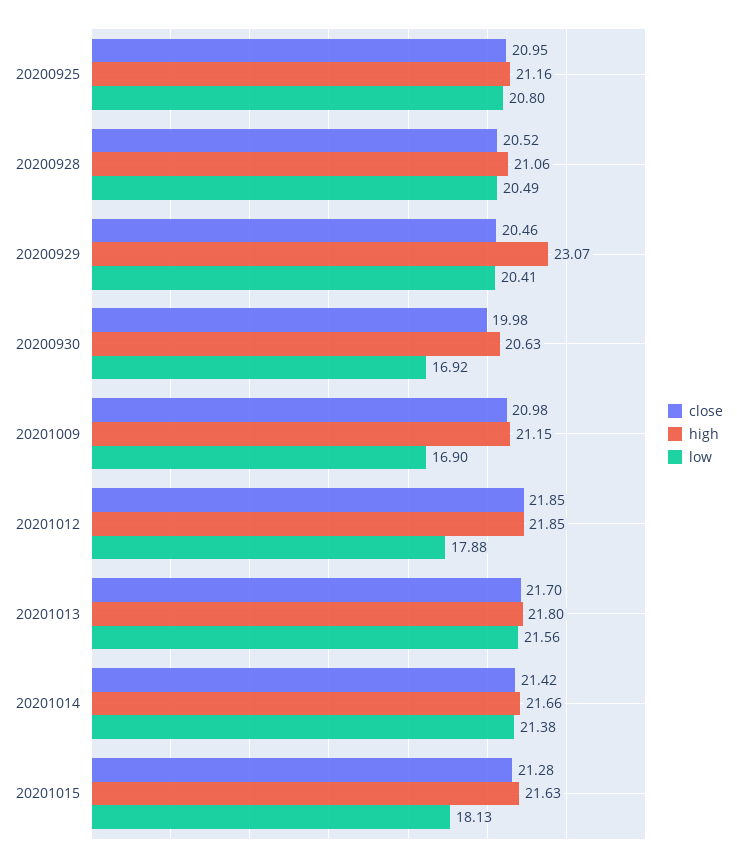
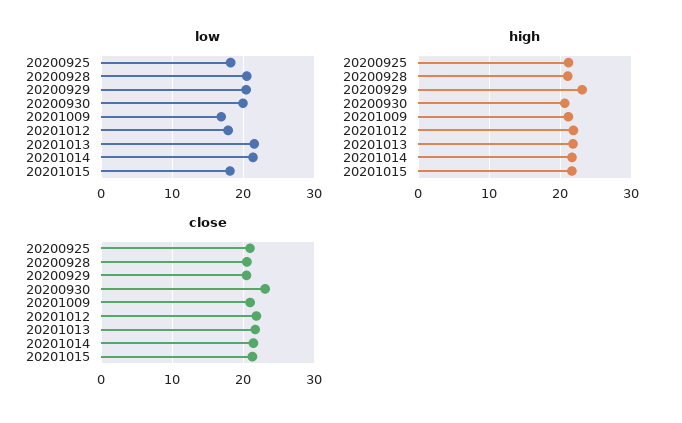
low, 20200925: 20.8 -> 18
close, 20200930: 19.98 -> 23
low, 20200930: 16.92 -> 20

